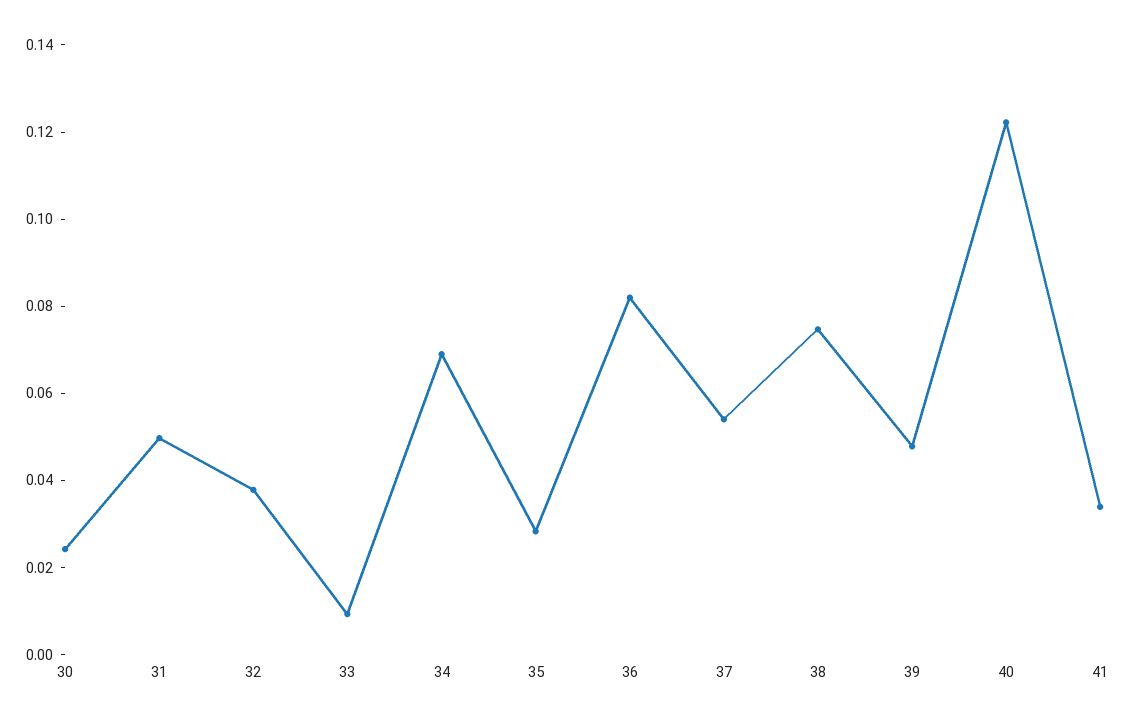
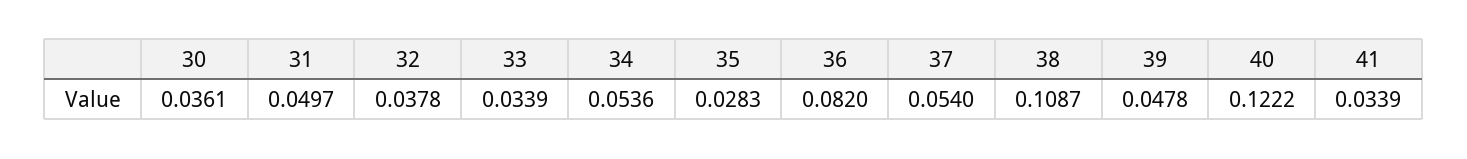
30: 0.025 -> 0.0361
33: 0.01 -> 0.0339
34: 0.07 -> 0.0536
38: 0.075 -> 0.1087

